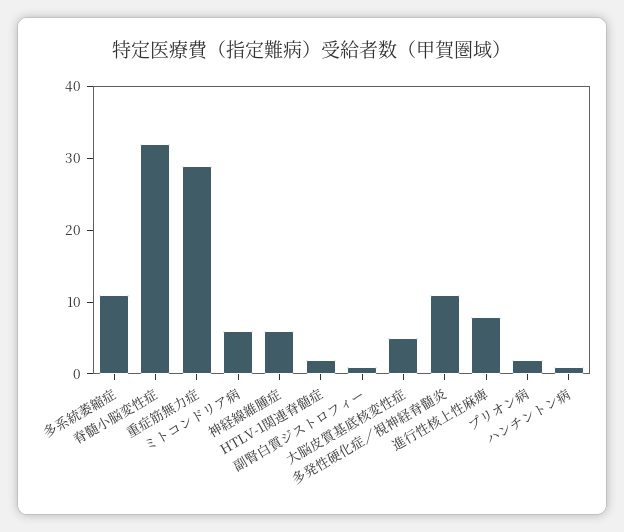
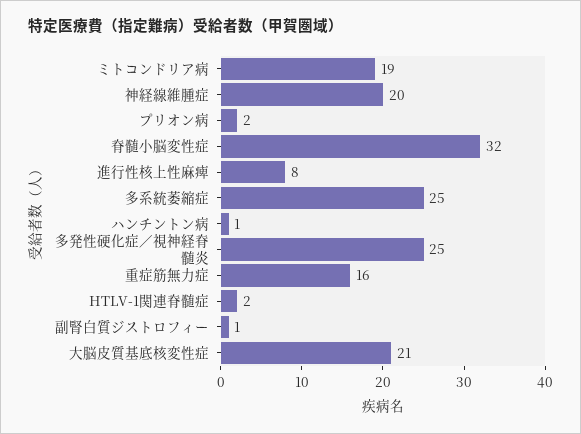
多系統萎縮症: 10 -> 25
重症筋無力症: 30 -> 16
ミトコンドリア病: 5 -> 19
神経線維腫症: 5 -> 20
大脳皮質基底核変性症: 5 -> 21
多発性硬化症／視神経脊髄炎: 10 -> 25

